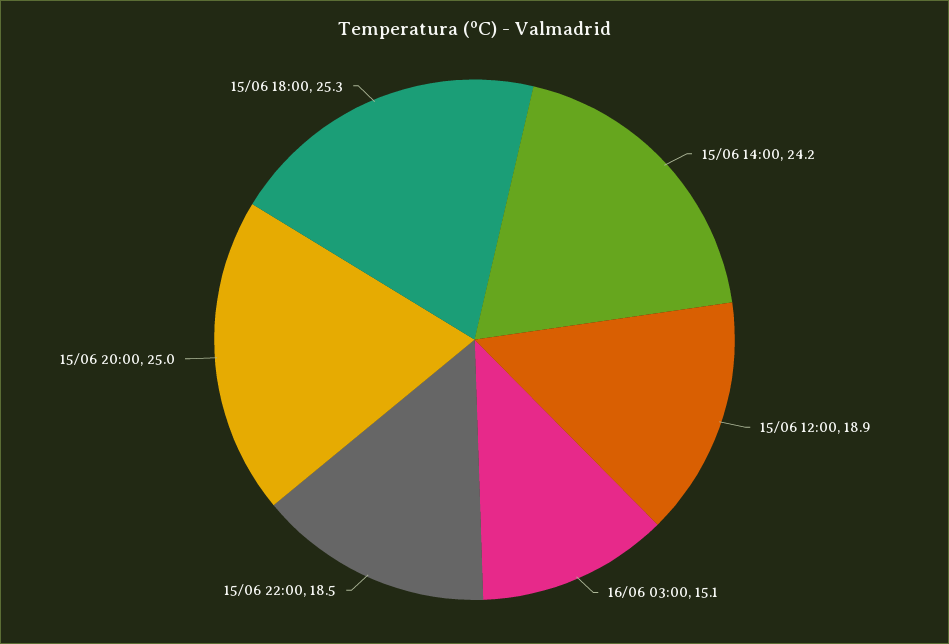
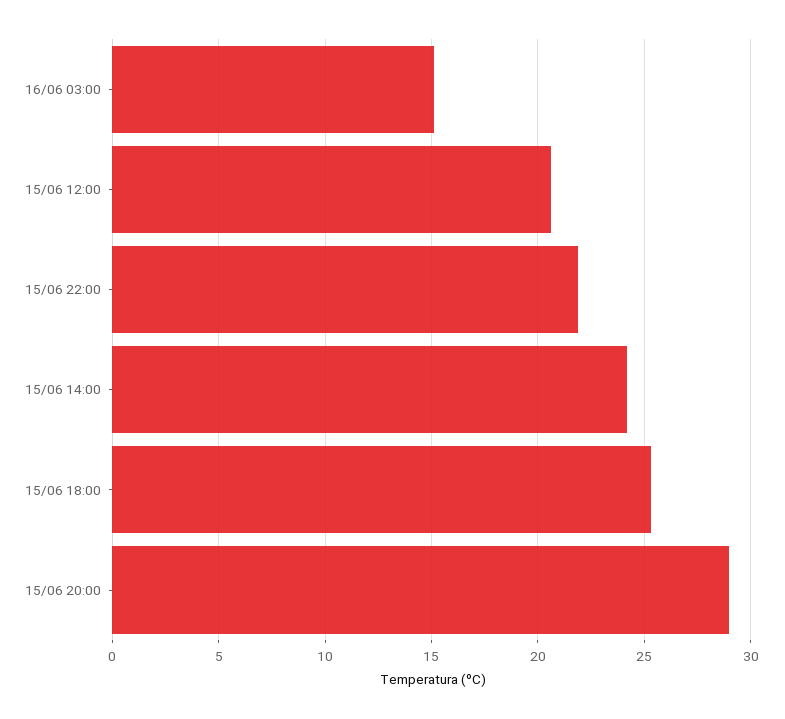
15/06 12:00: 18.9 -> 20.5
15/06 22:00: 18.5 -> 22
15/06 20:00: 25 -> 29

